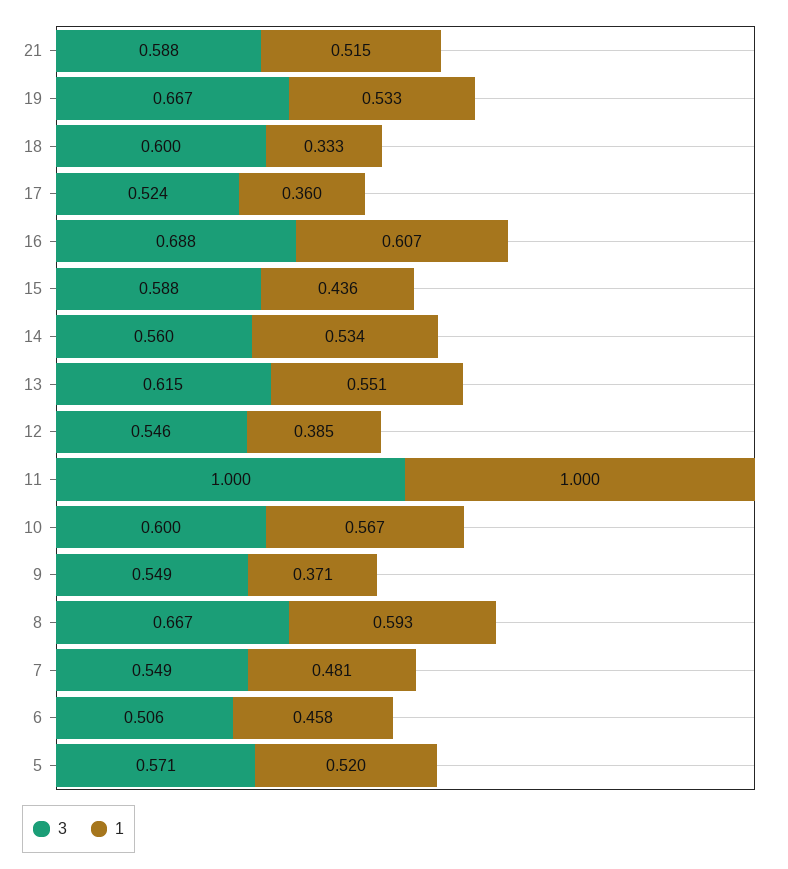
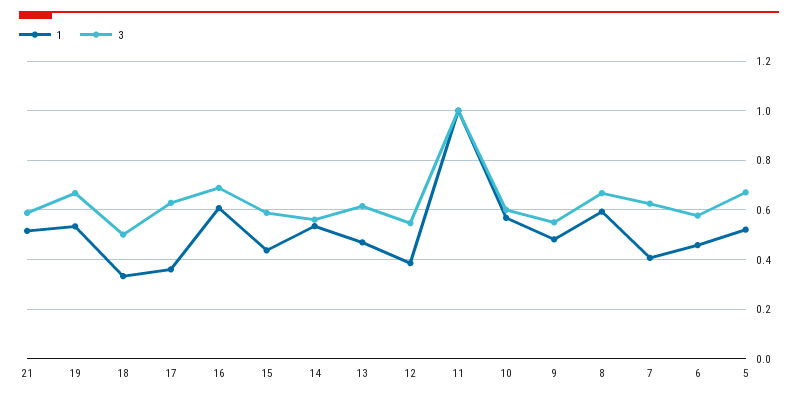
3, 18: 0.6 -> 0.5
3, 17: 0.524 -> 0.625
1, 13: 0.551 -> 0.475
1, 9: 0.371 -> 0.475
3, 7: 0.549 -> 0.625
1, 7: 0.481 -> 0.4
3, 6: 0.506 -> 0.575
3, 5: 0.571 -> 0.675

